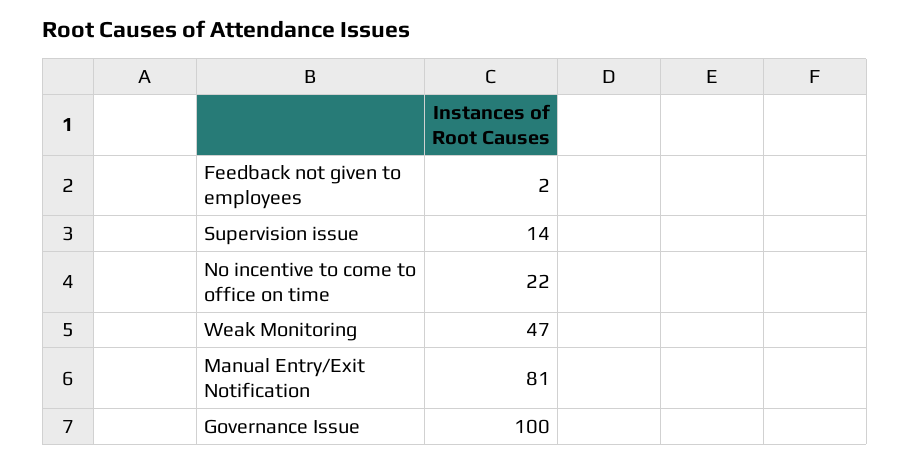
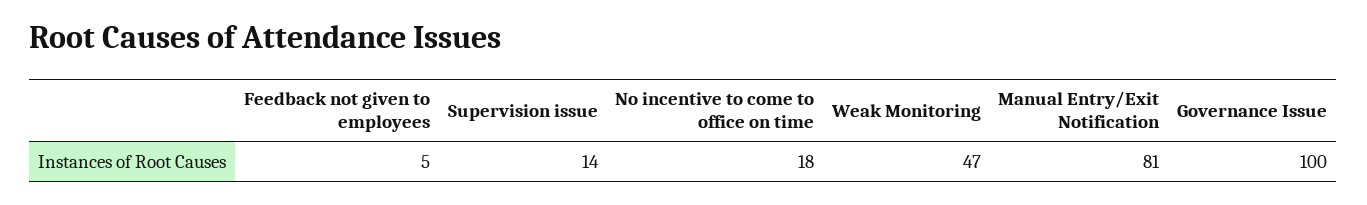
Feedback not given to employees: 2 -> 5
No incentive to come to office on time: 22 -> 18

